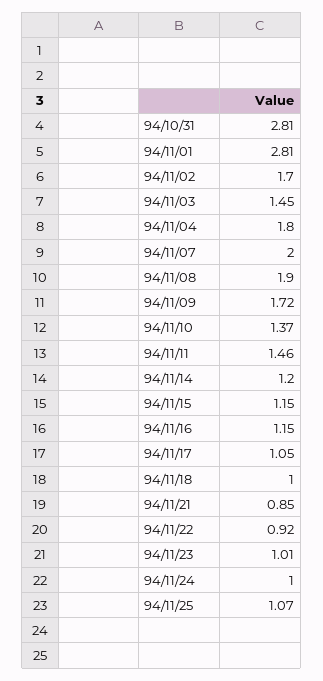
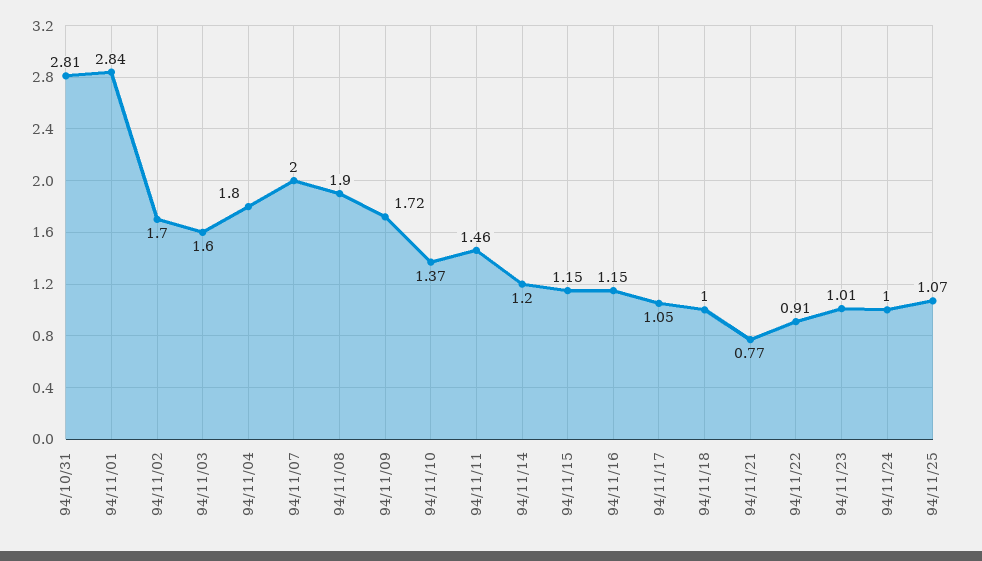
94/11/01: 2.81 -> 2.84
94/11/03: 1.45 -> 1.6
94/11/21: 0.85 -> 0.77
94/11/22: 0.92 -> 0.91

